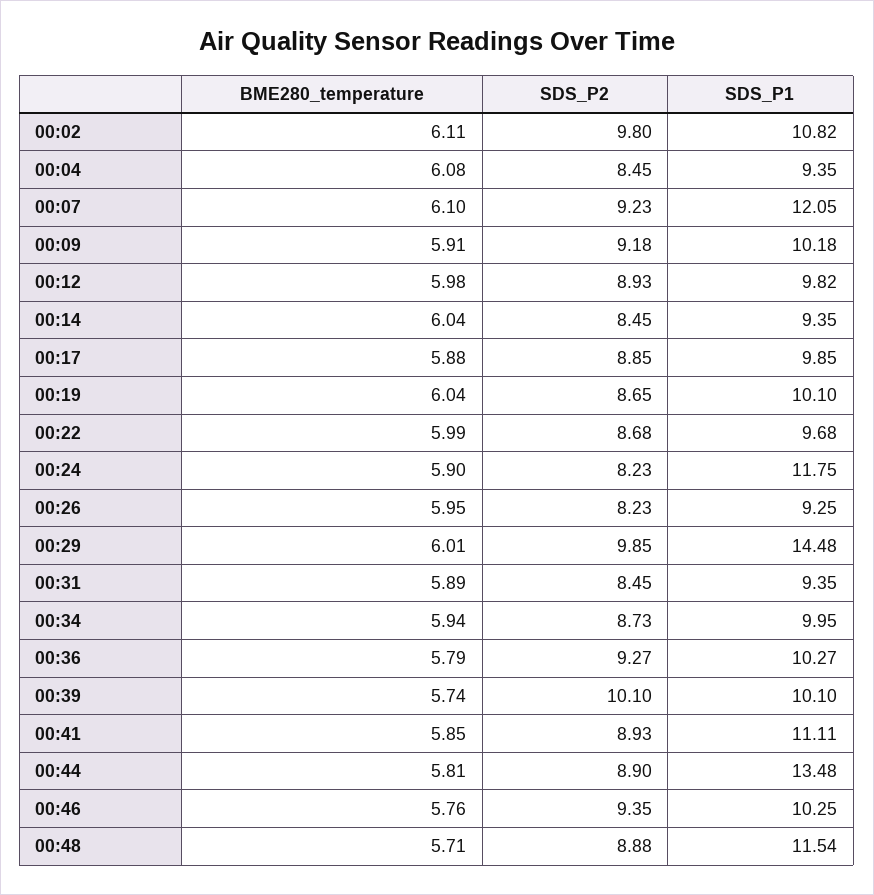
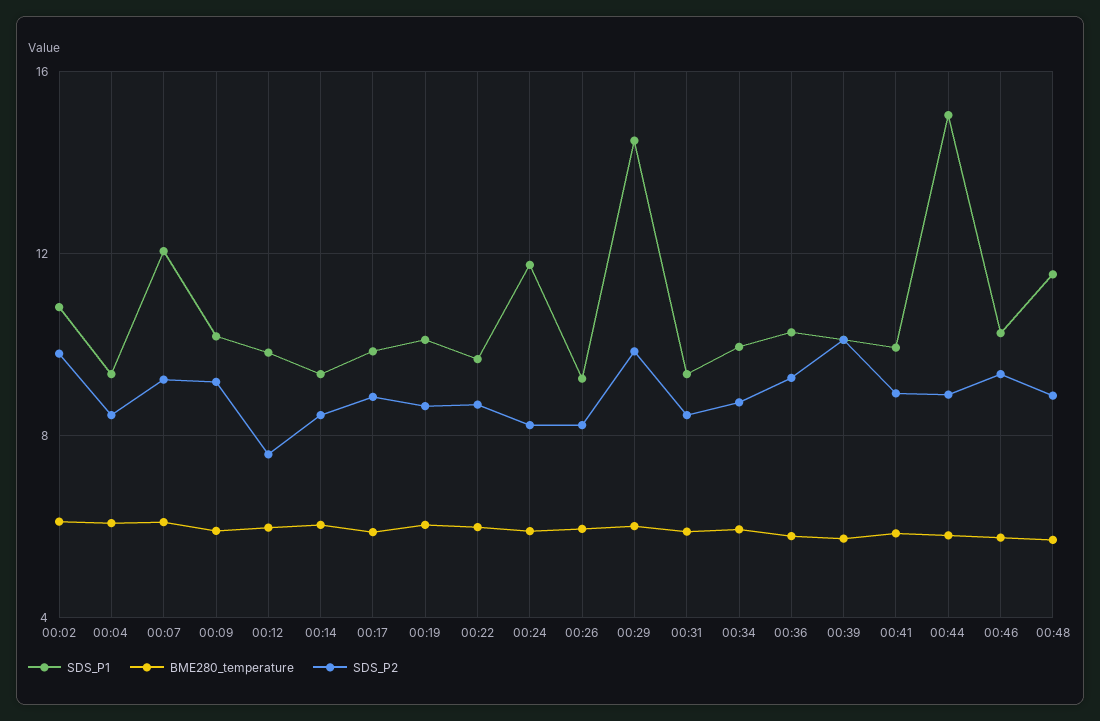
SDS_P2, 00:12: 8.93 -> 7.5
SDS_P1, 00:41: 11.11 -> 10
SDS_P1, 00:44: 13.48 -> 15

